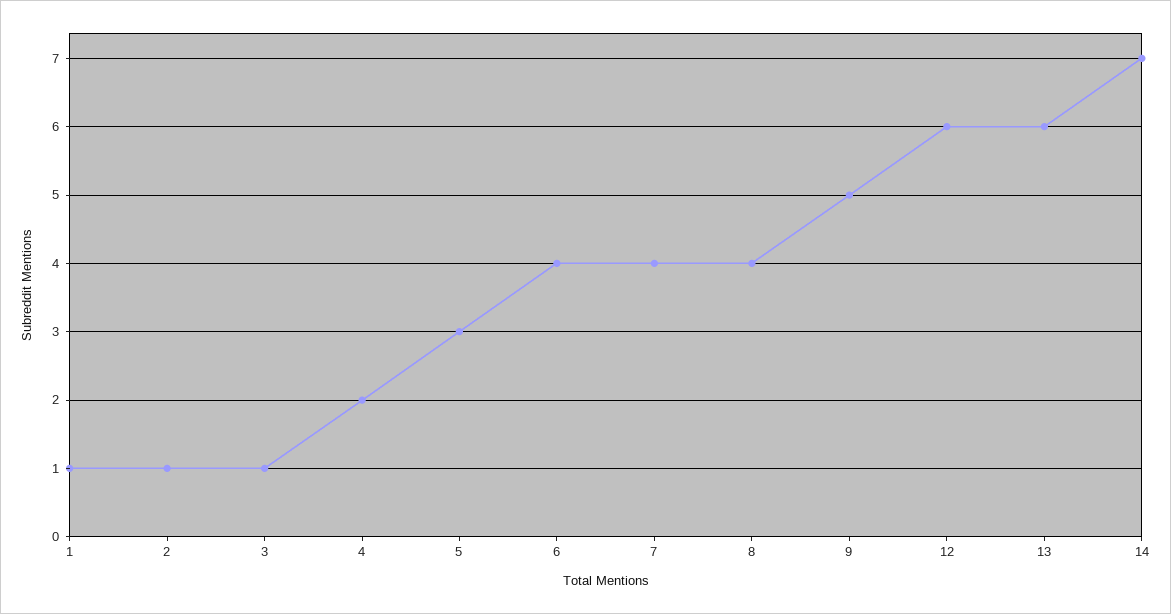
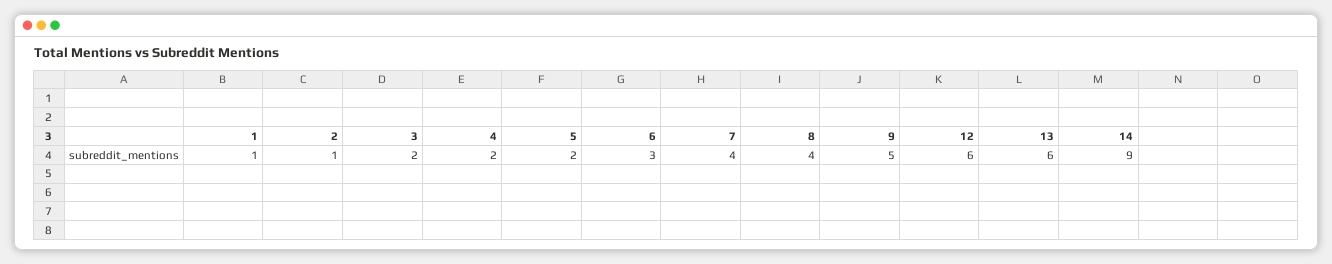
3: 1 -> 2
5: 3 -> 2
6: 4 -> 3
14: 7 -> 9

